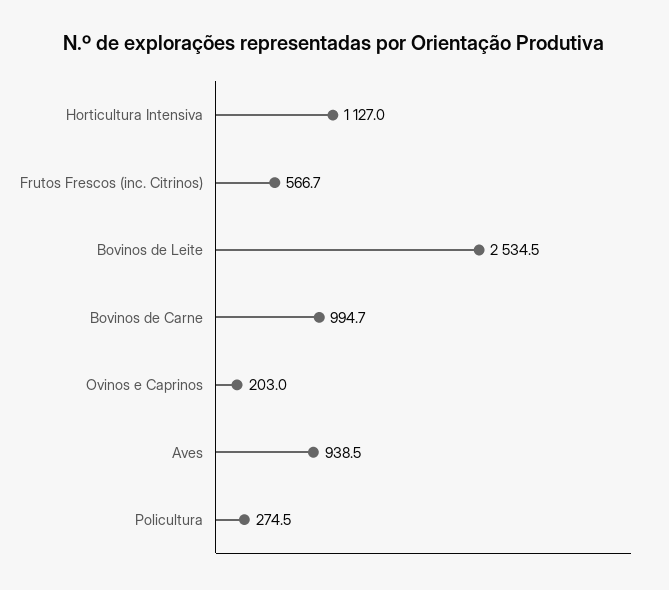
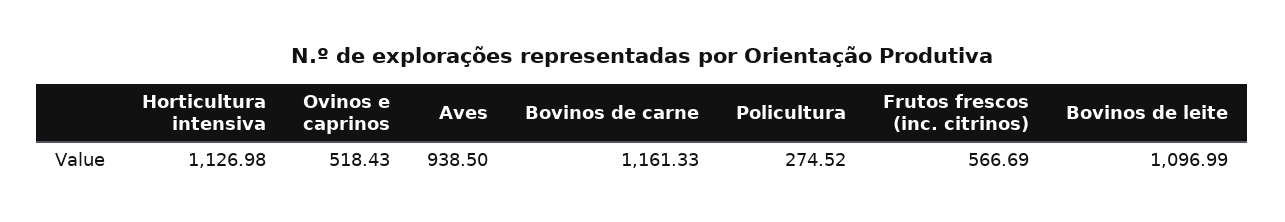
Bovinos de Leite: 2534.5 -> 1096.99
Bovinos de Carne: 994.7 -> 1161.33
Ovinos e Caprinos: 203 -> 518.43

